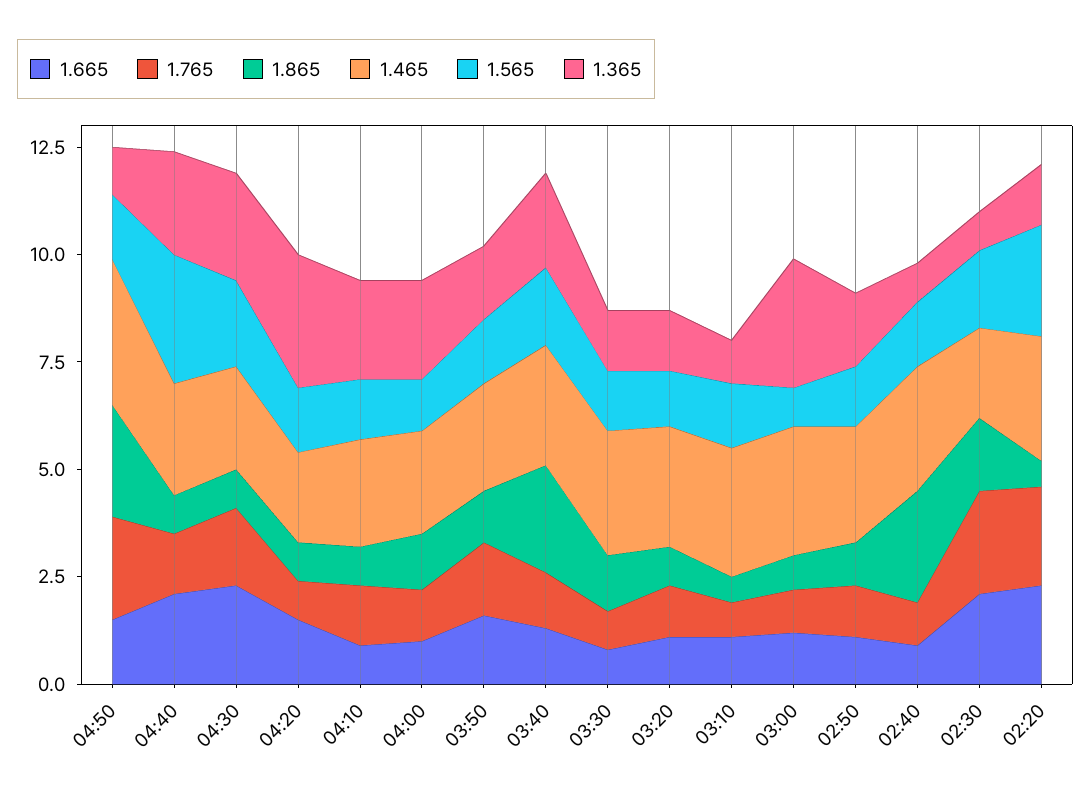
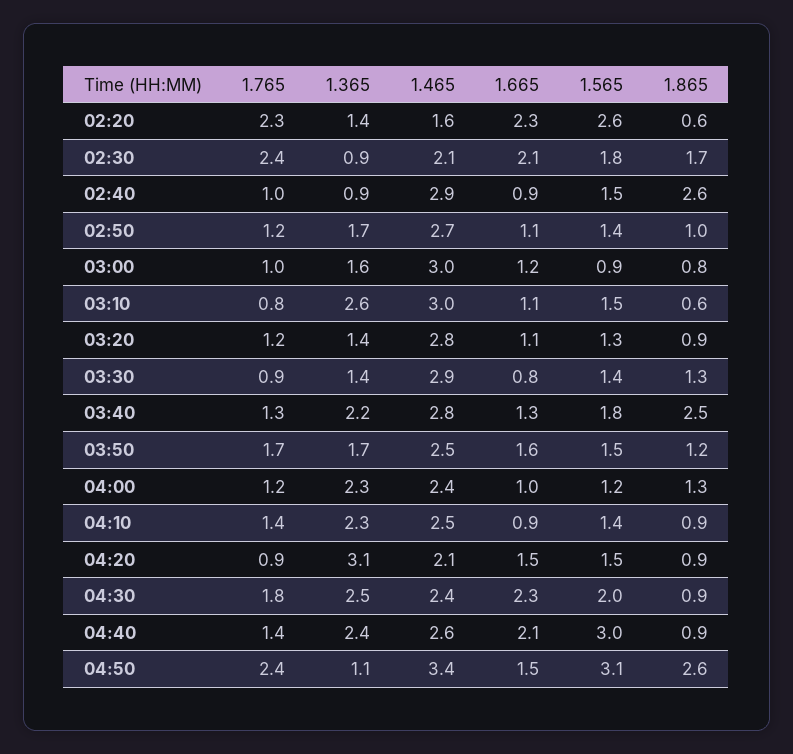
1.565, 04:50: 1.5 -> 3.1
1.365, 03:10: 1 -> 2.6
1.365, 03:00: 3 -> 1.6
1.465, 02:20: 3 -> 1.6

